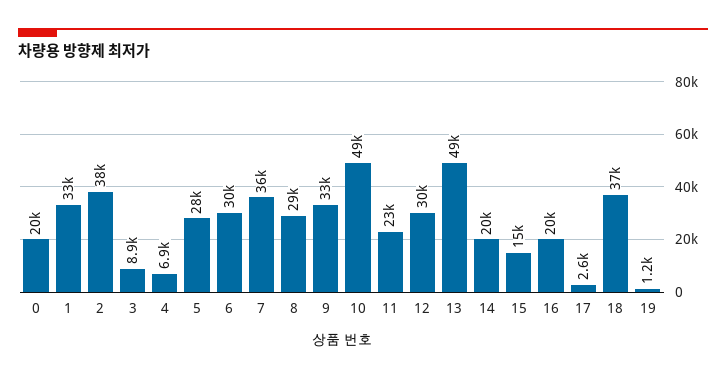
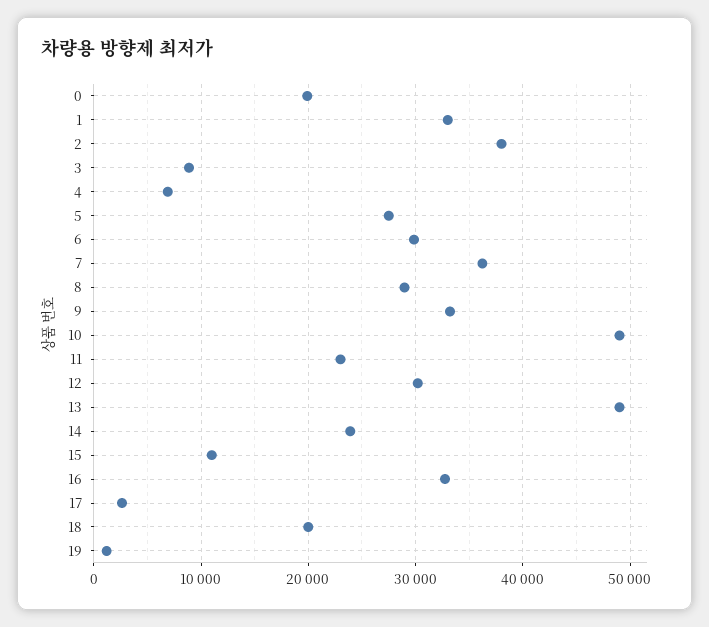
14: 20000 -> 24000
15: 15000 -> 11000
16: 20000 -> 33000
18: 37000 -> 20000

